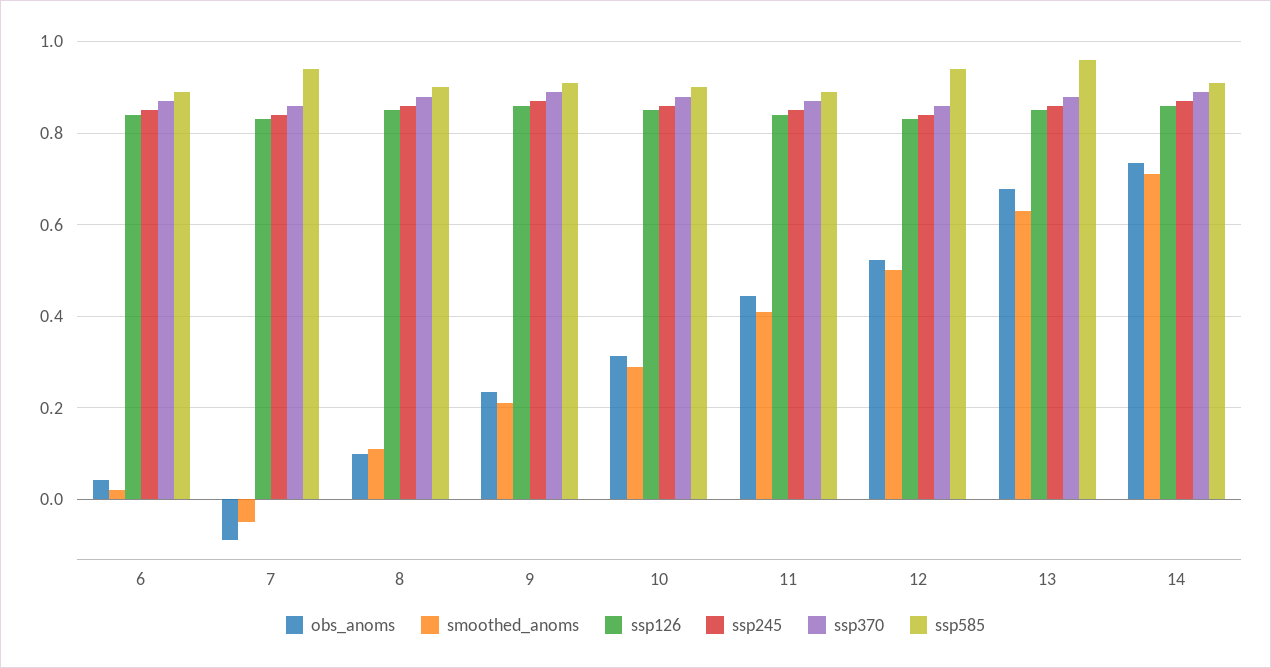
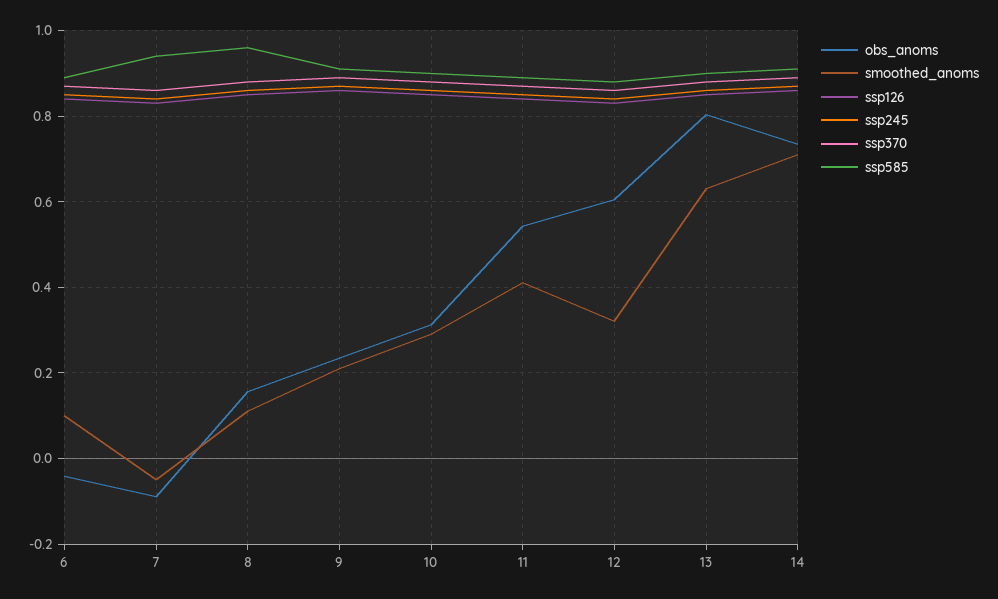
obs_anoms, 6: 0.04 -> -0.04
smoothed_anoms, 6: 0.02 -> 0.1
obs_anoms, 8: 0.1 -> 0.16
ssp585, 8: 0.9 -> 0.96
obs_anoms, 11: 0.44 -> 0.54
obs_anoms, 12: 0.52 -> 0.6
smoothed_anoms, 12: 0.5 -> 0.32
ssp585, 12: 0.94 -> 0.88
obs_anoms, 13: 0.68 -> 0.8
ssp585, 13: 0.96 -> 0.9

